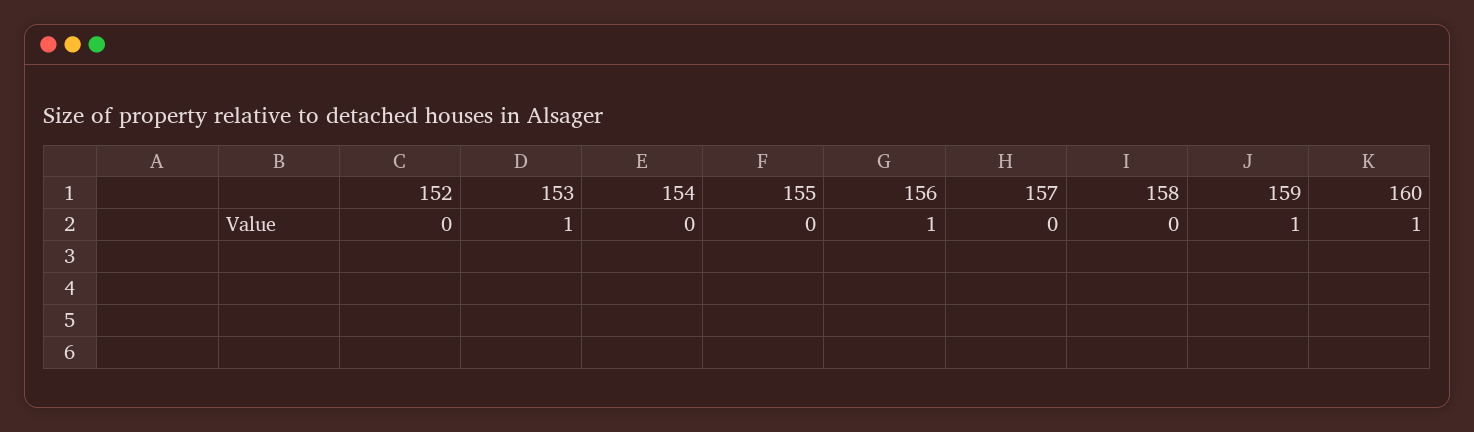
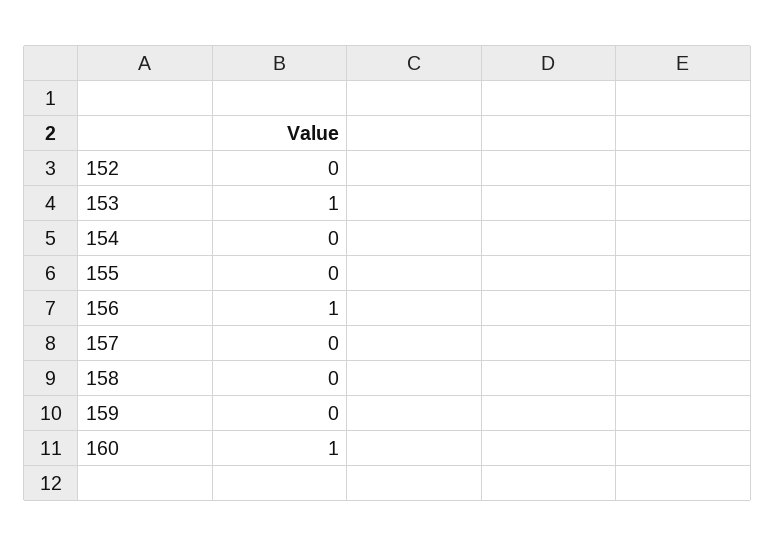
159: 1 -> 0

